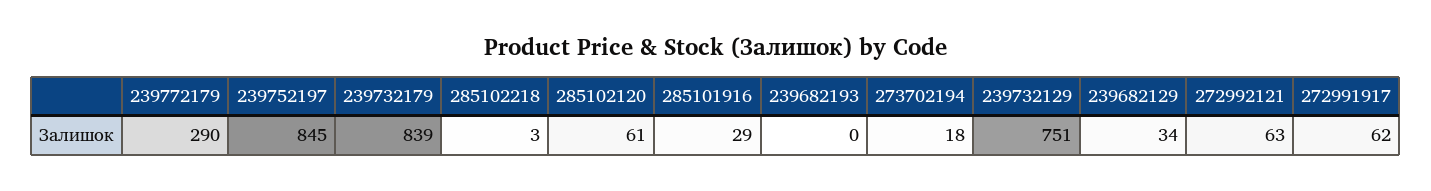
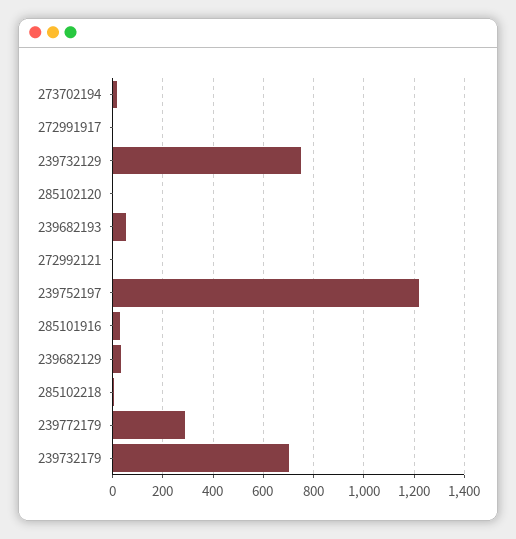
239752197: 845 -> 1225
239732179: 839 -> 700
285102120: 61 -> 0
239682193: 0 -> 50
272992121: 63 -> 0
272991917: 62 -> 0

